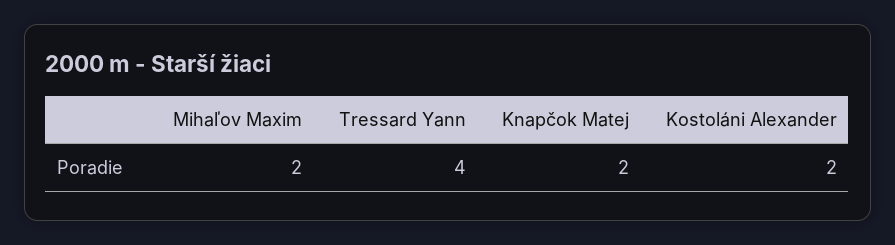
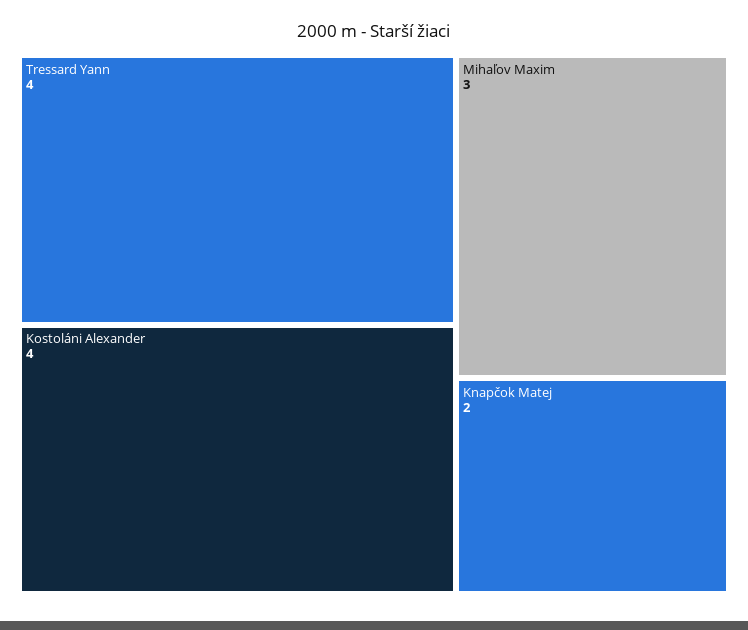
Mihaľov Maxim: 2 -> 3
Kostoláni Alexander: 2 -> 4

